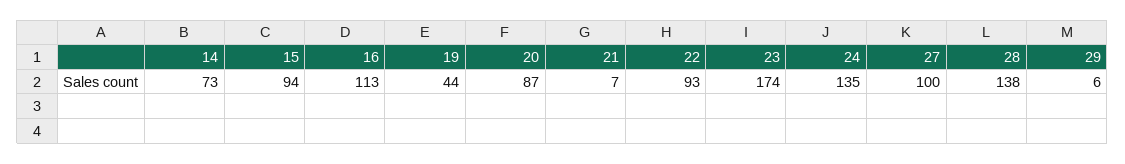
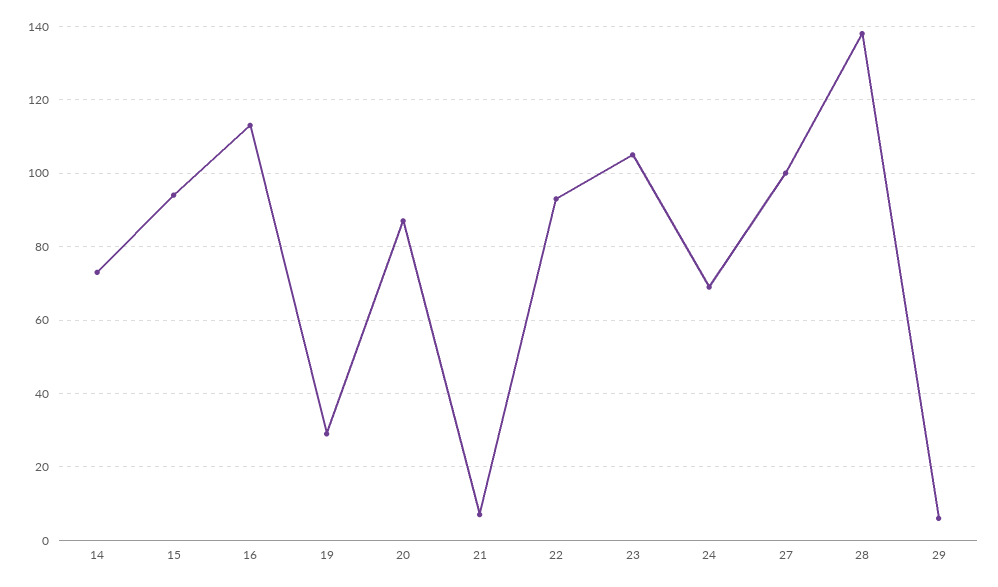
19: 44 -> 30
23: 174 -> 105
24: 135 -> 70

